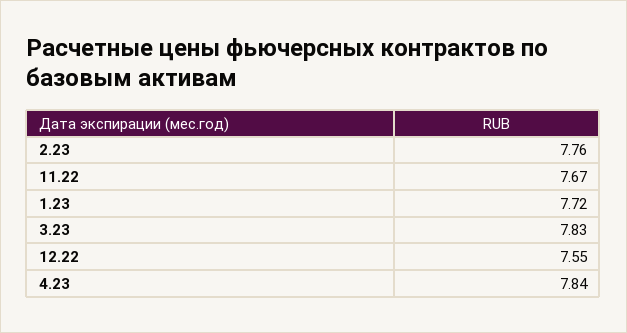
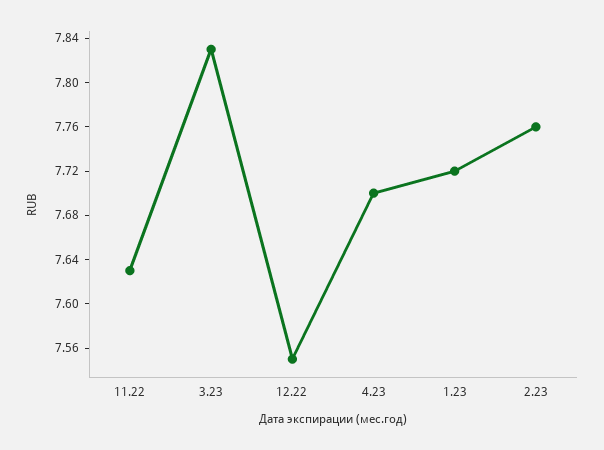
11.22: 7.67 -> 7.63
4.23: 7.84 -> 7.7

